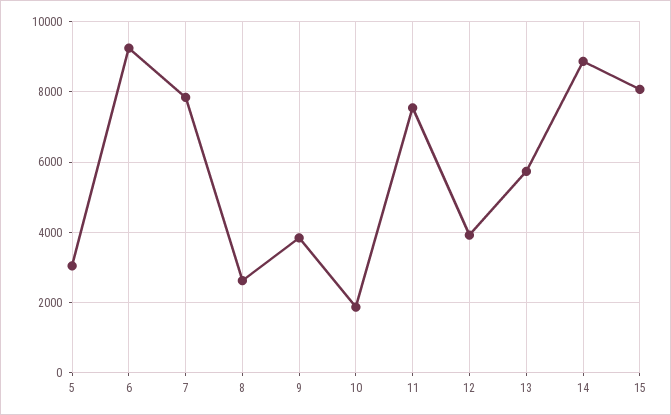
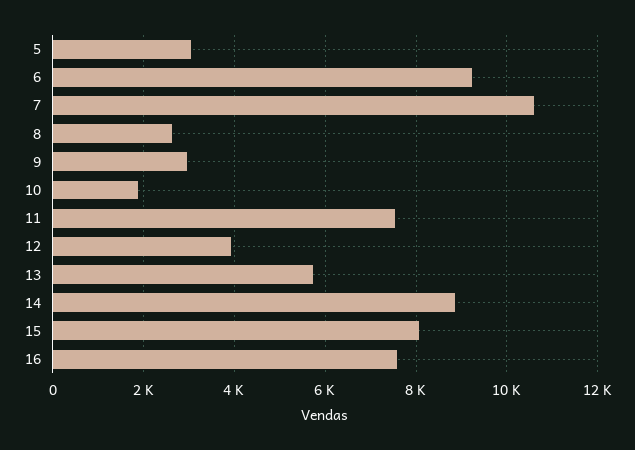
7: 7800 -> 10600
9: 3800 -> 3000
16: none -> 7600

